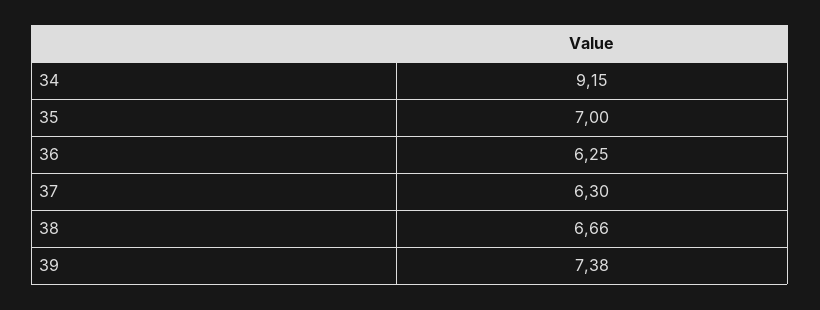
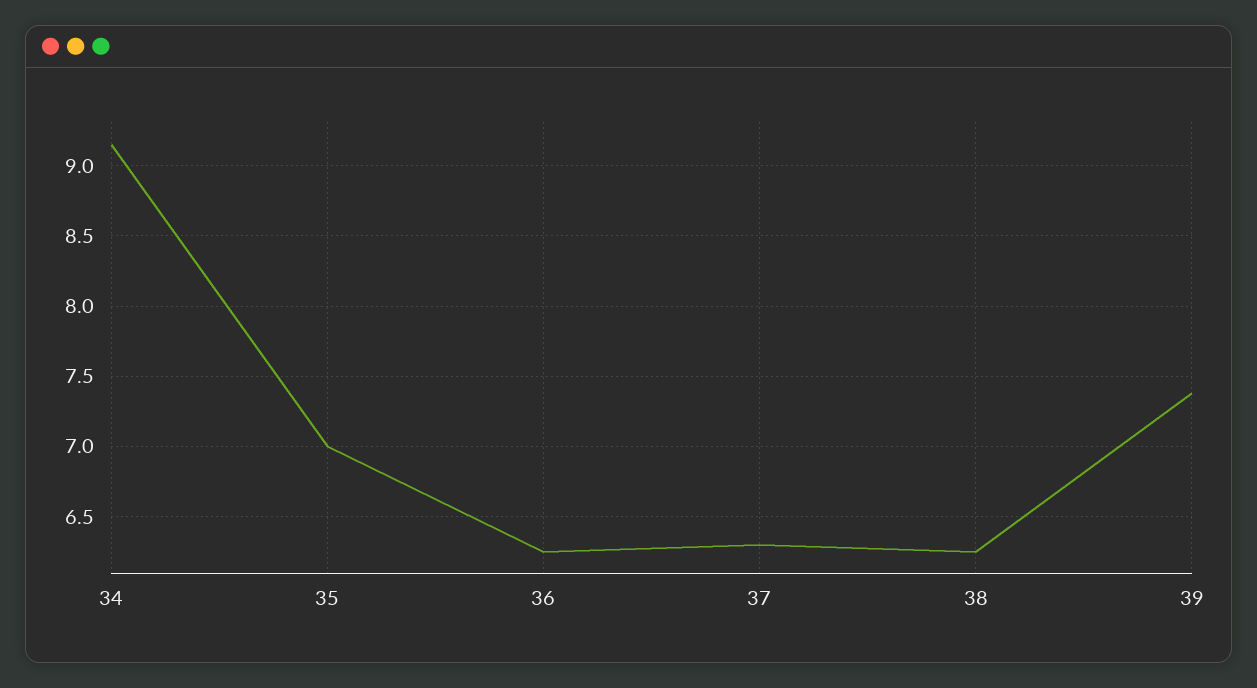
38: 6.66 -> 6.25

